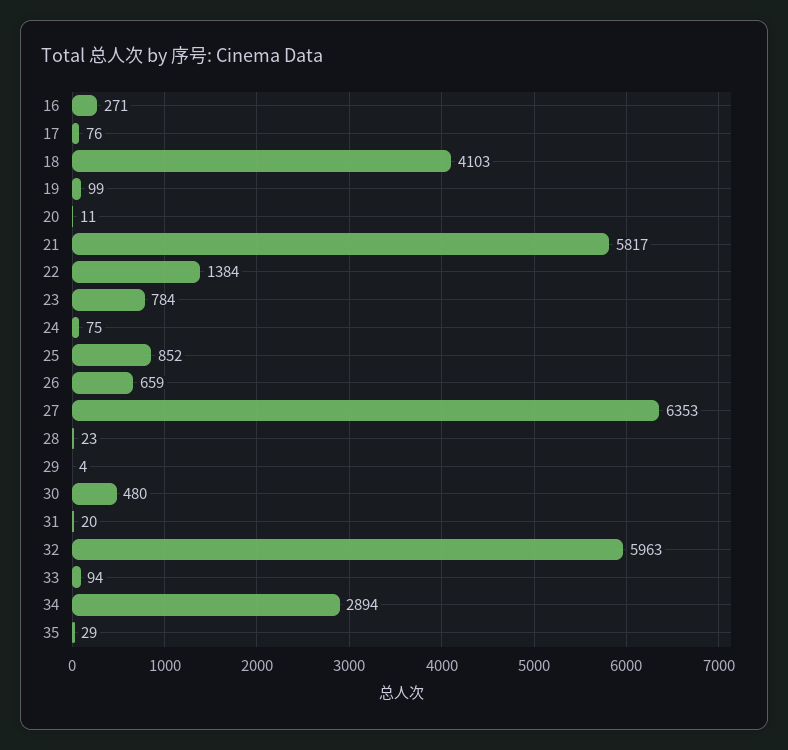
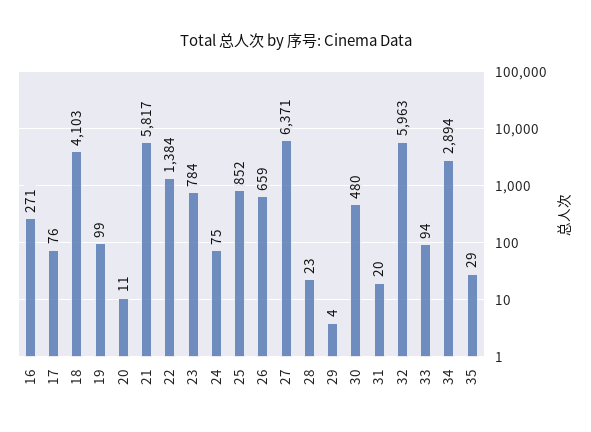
27: 6353 -> 6371

